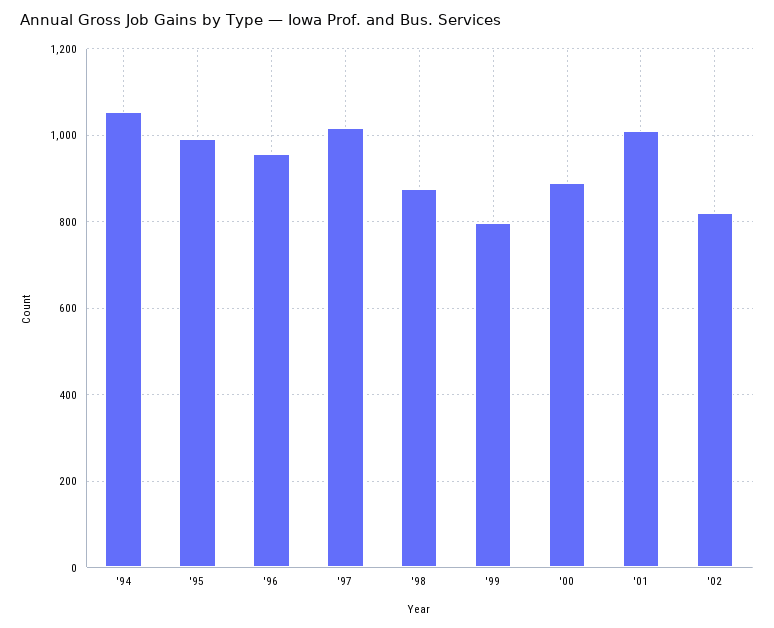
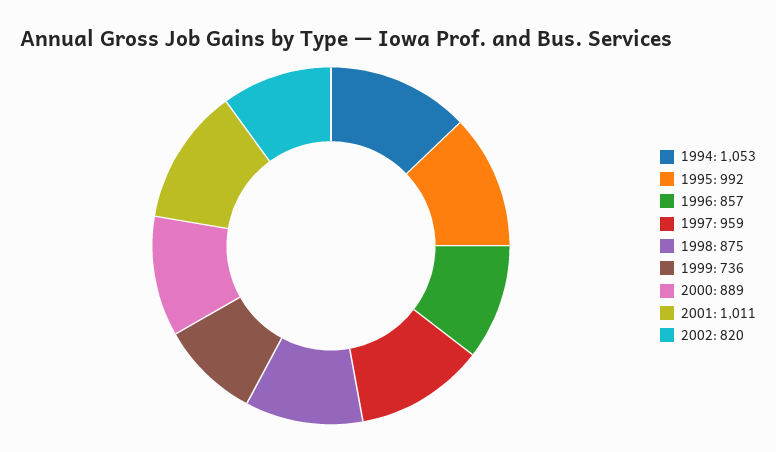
'96: 960 -> 857
'97: 1020 -> 959
'99: 800 -> 736

